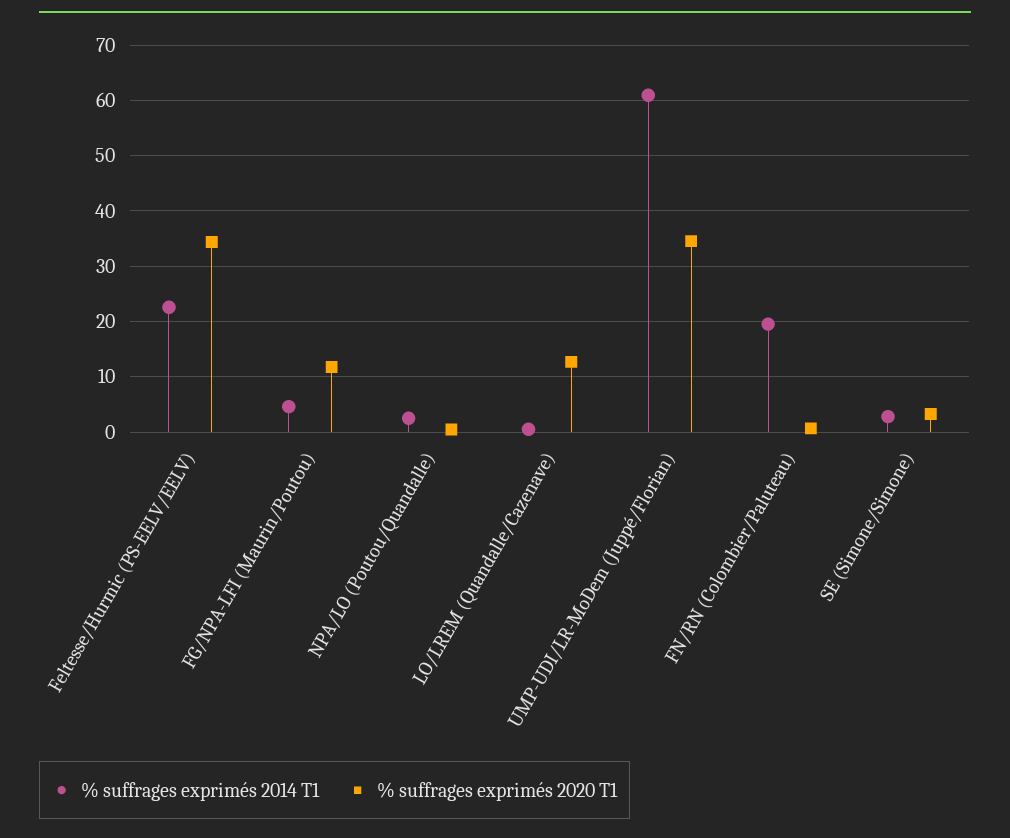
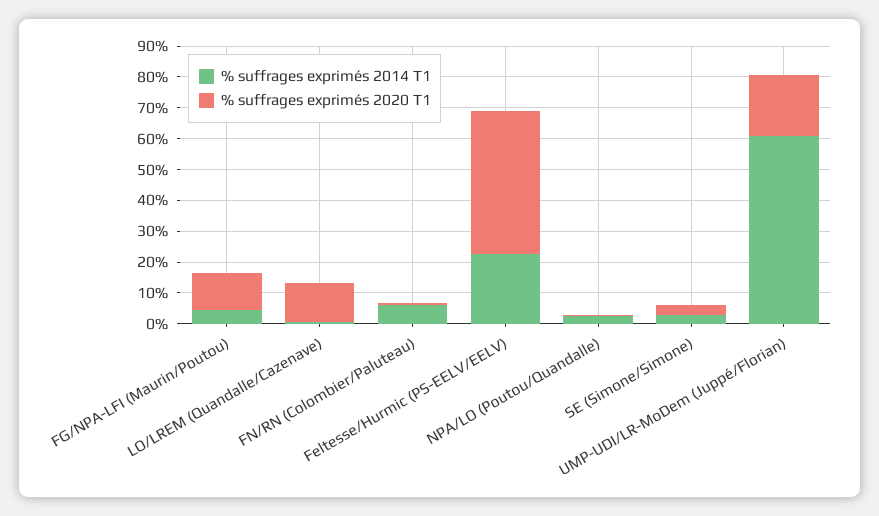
% suffrages exprimés 2020 T1, Feltesse/Hurmic (PS-EELV/EELV): 34 -> 45
% suffrages exprimés 2020 T1, UMP-UDI/LR-MoDem (Juppé/Florian): 34 -> 20
% suffrages exprimés 2014 T1, FN/RN (Colombier/Paluteau): 20 -> 5

